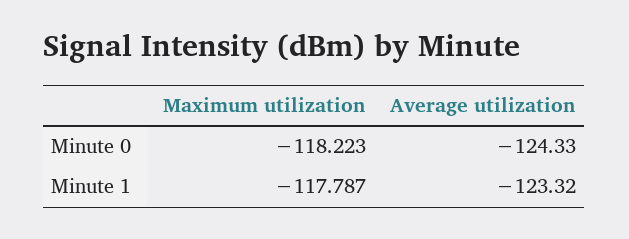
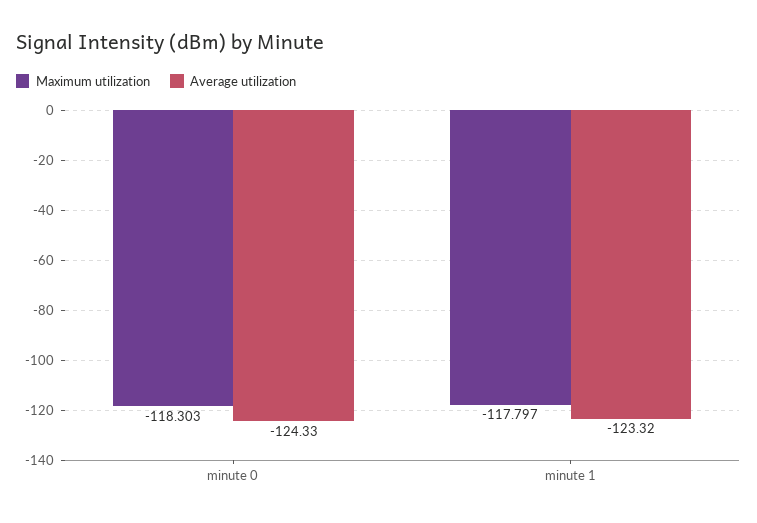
Maximum utilization, Minute 0: -118.223 -> -118.303
Maximum utilization, Minute 1: -117.787 -> -117.797

